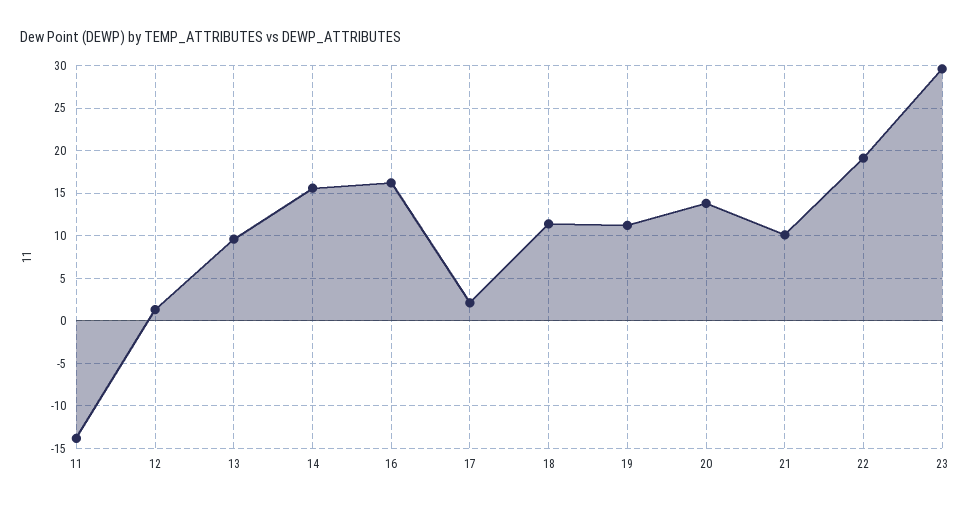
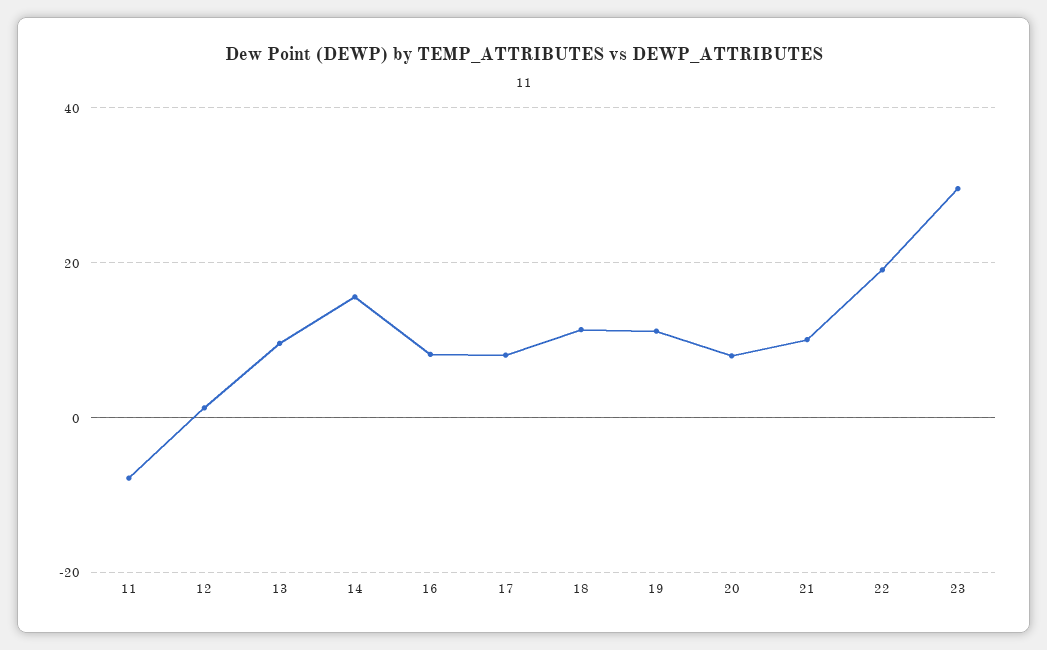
11: -14 -> -8
16: 16 -> 8
17: 2 -> 8
20: 14 -> 8

